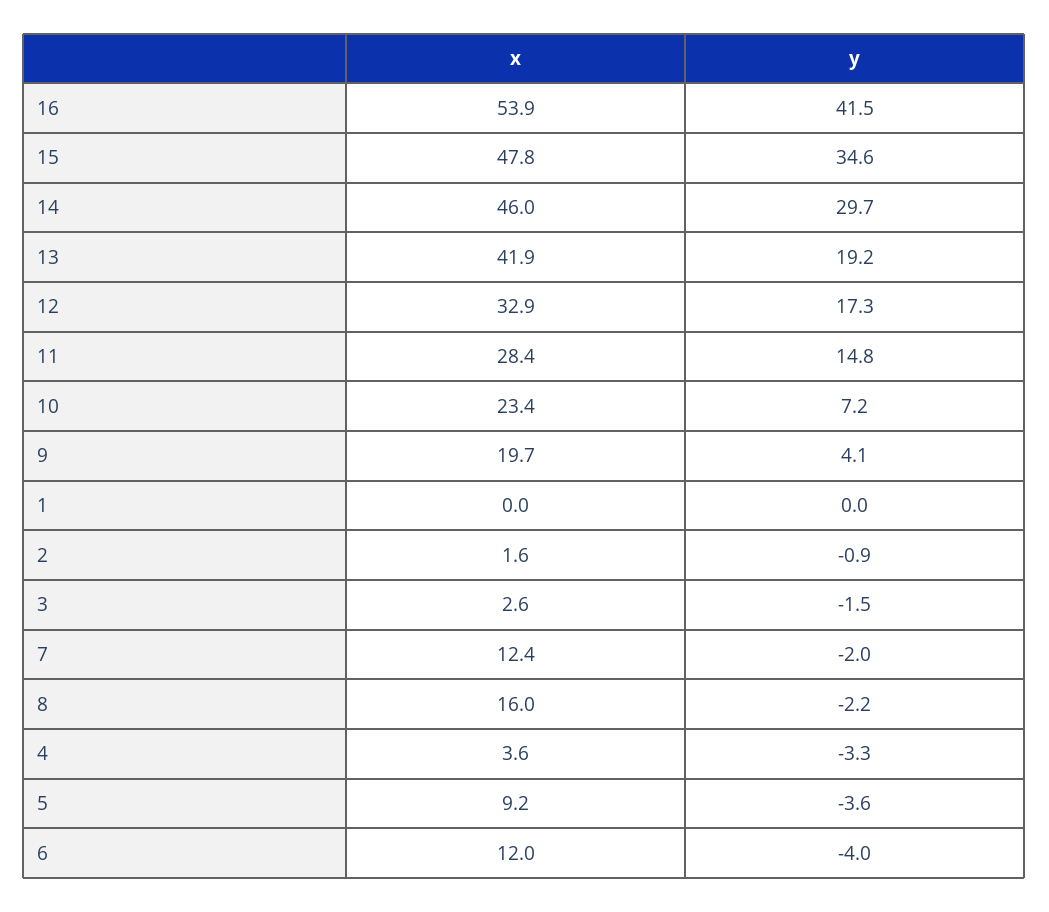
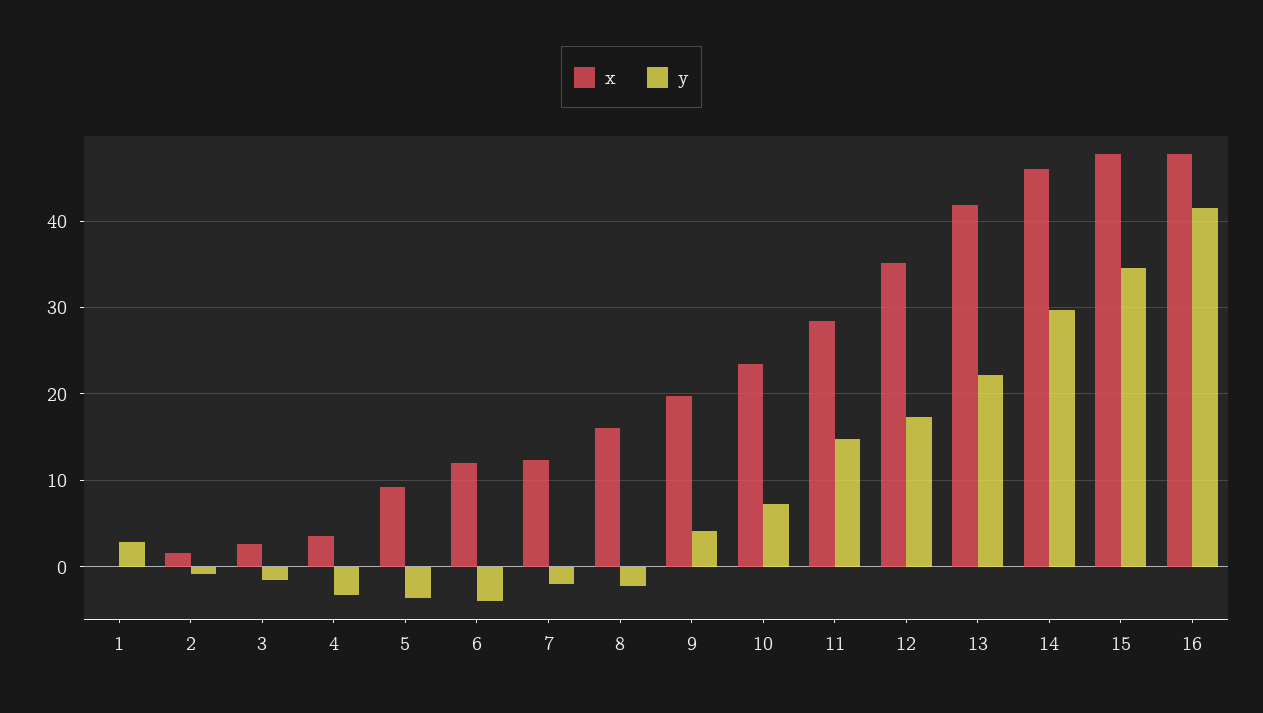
x, 16: 53.9 -> 48
y, 13: 19.2 -> 22
x, 12: 32.9 -> 35
y, 1: 0 -> 3

